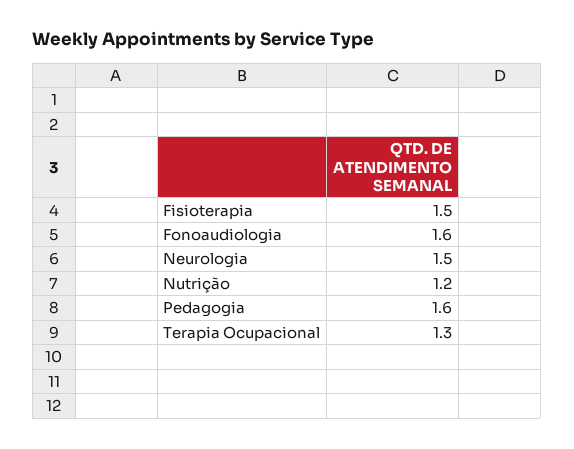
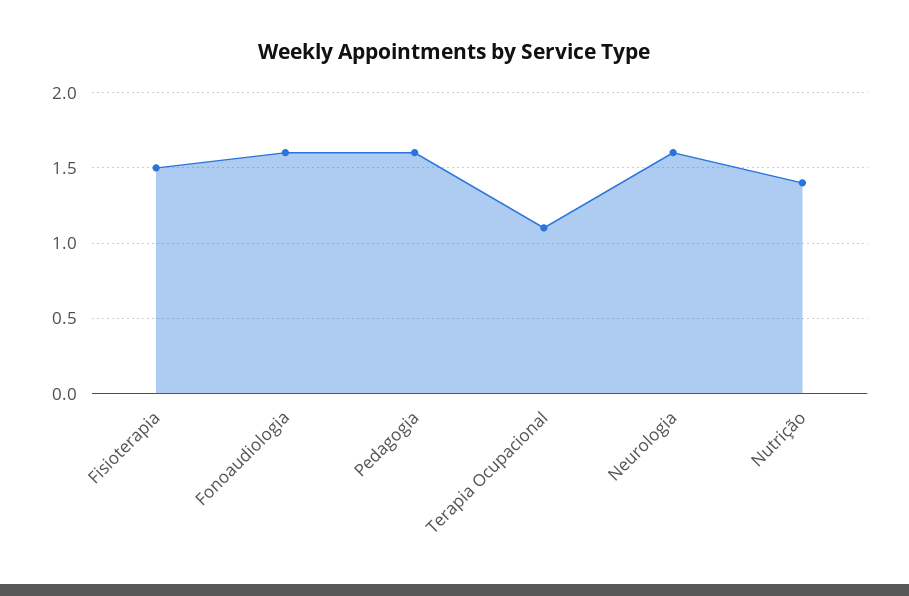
Neurologia: 1.5 -> 1.6
Nutrição: 1.2 -> 1.4
Terapia Ocupacional: 1.3 -> 1.1

